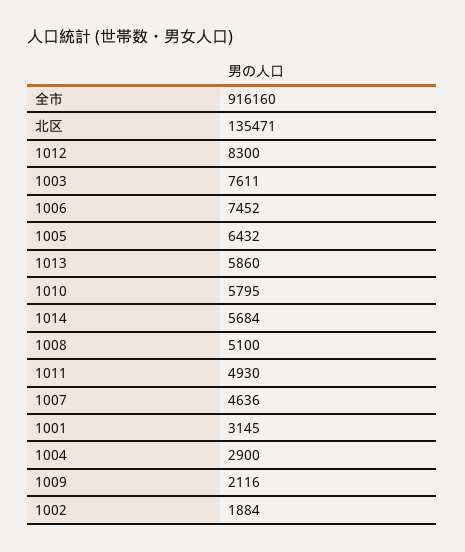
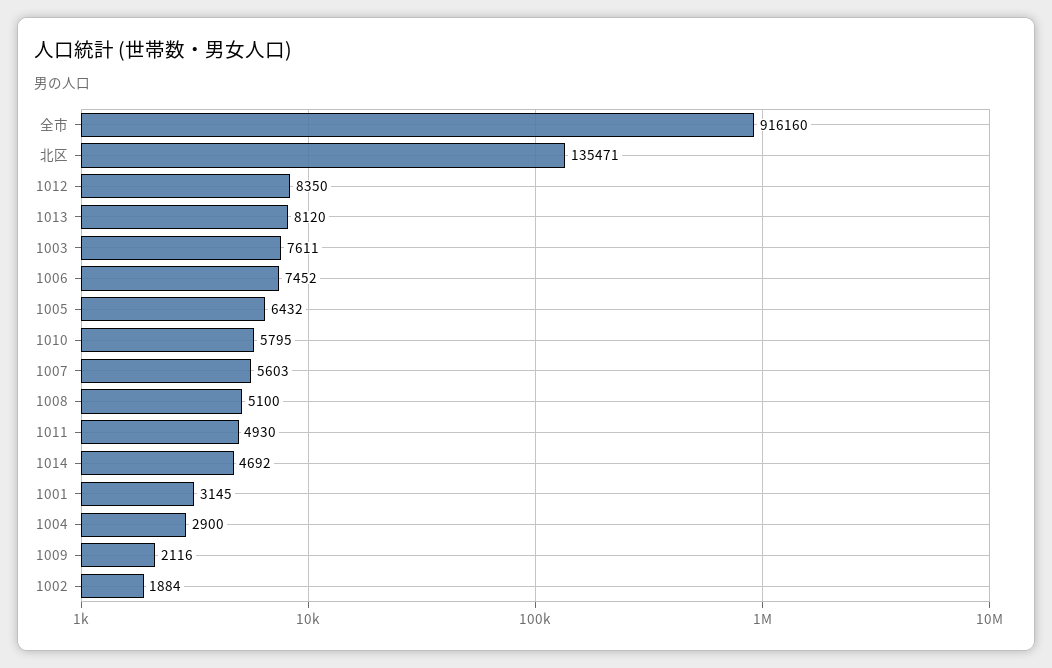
1012: 8300 -> 8350
1013: 5860 -> 8120
1014: 5684 -> 4692
1007: 4636 -> 5603

